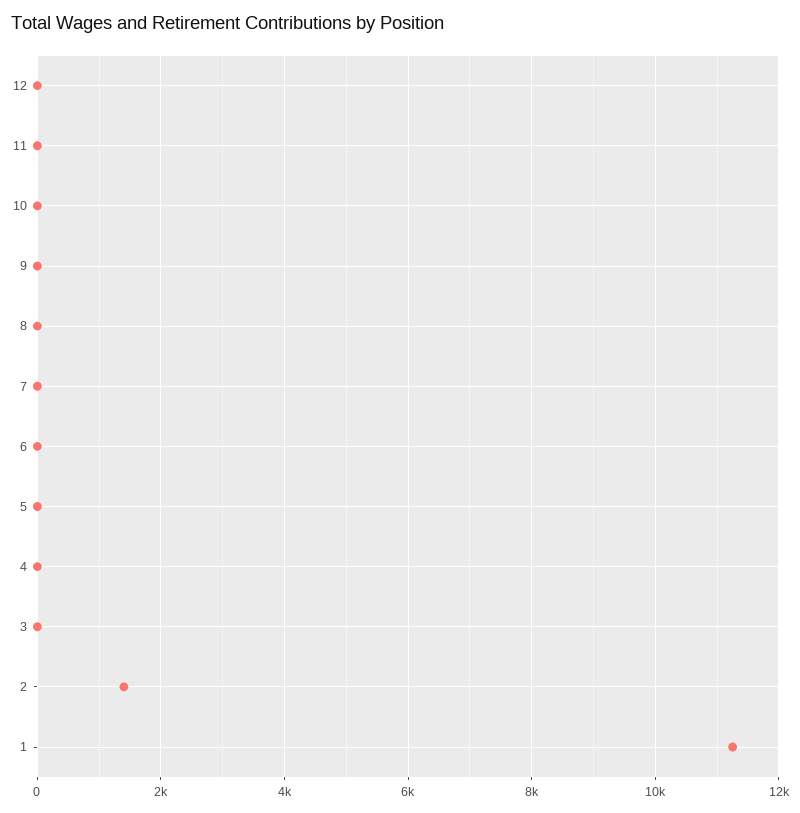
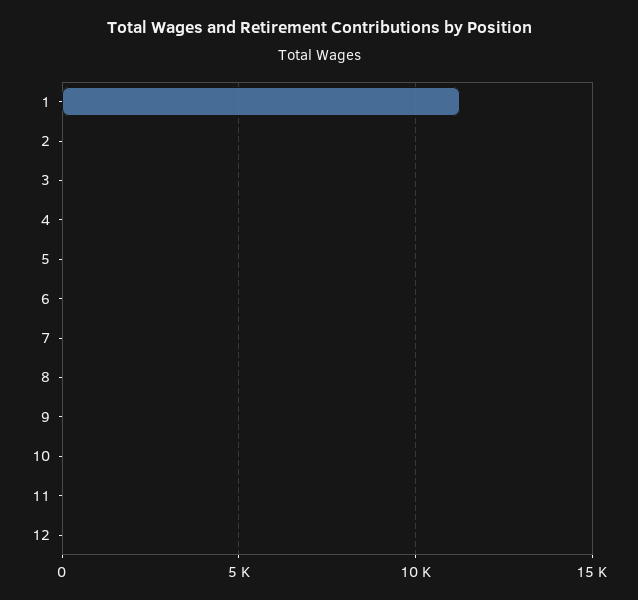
2: 1400 -> 0

